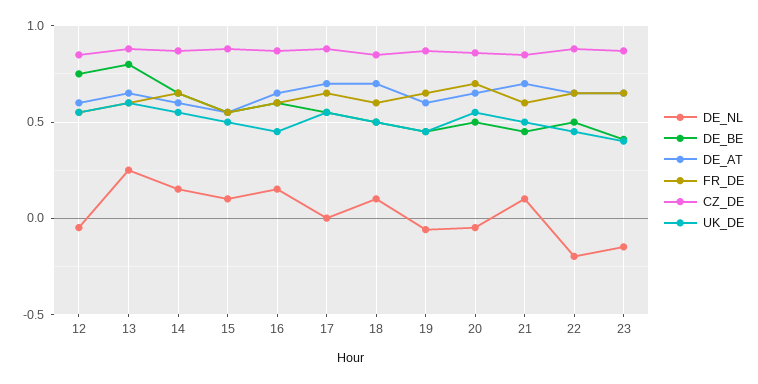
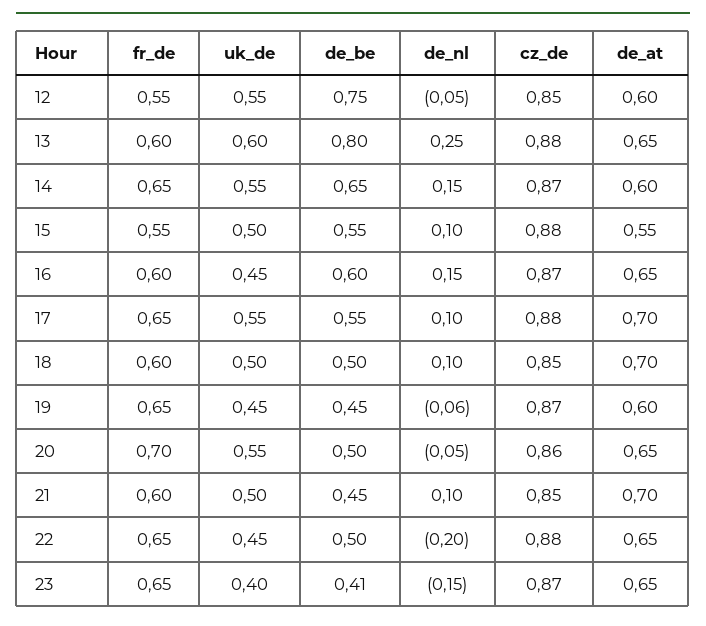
DE_NL, 17: 0 -> 0.1

